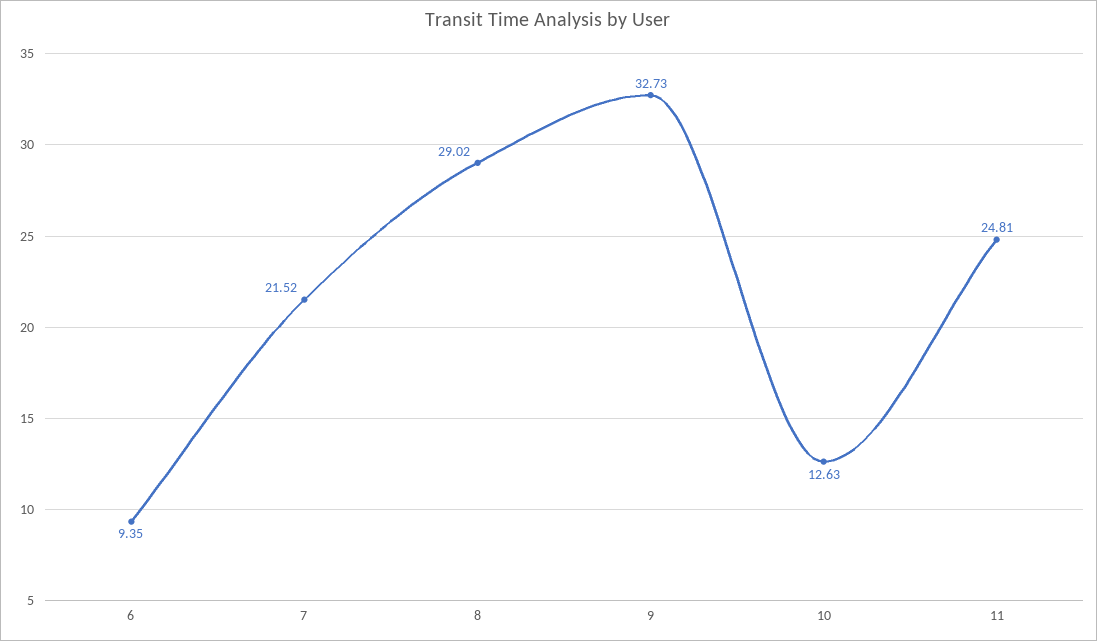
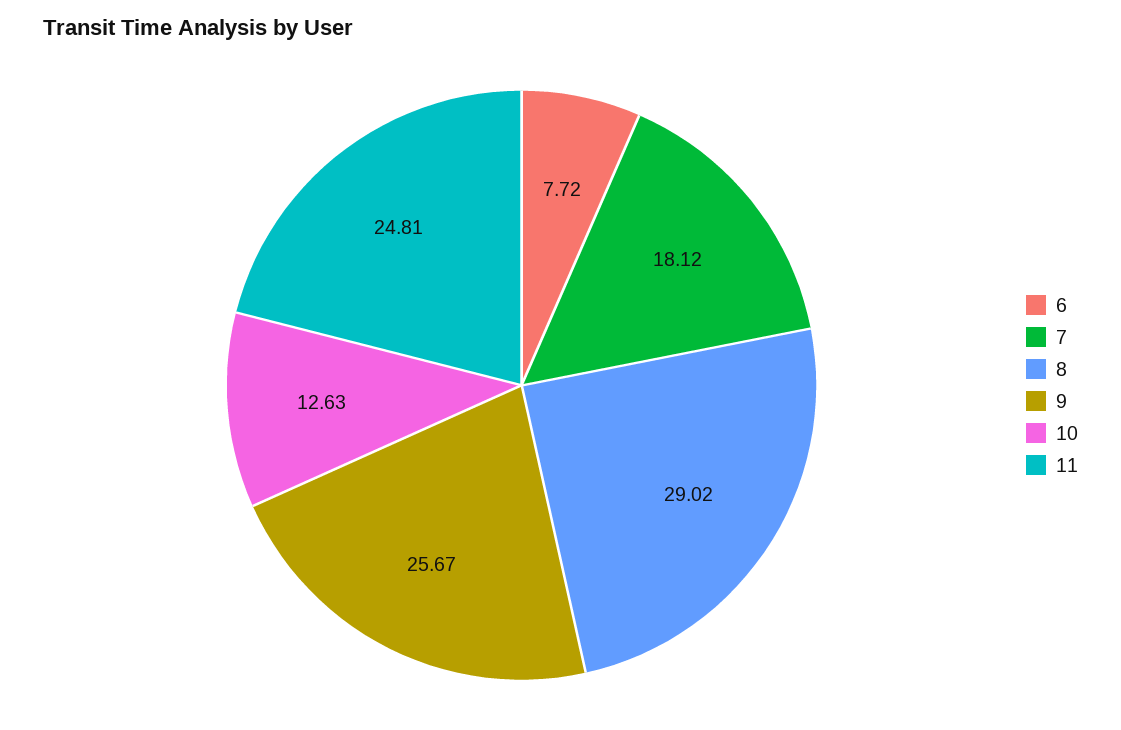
6: 9.35 -> 7.72
7: 21.52 -> 18.12
9: 32.73 -> 25.67

